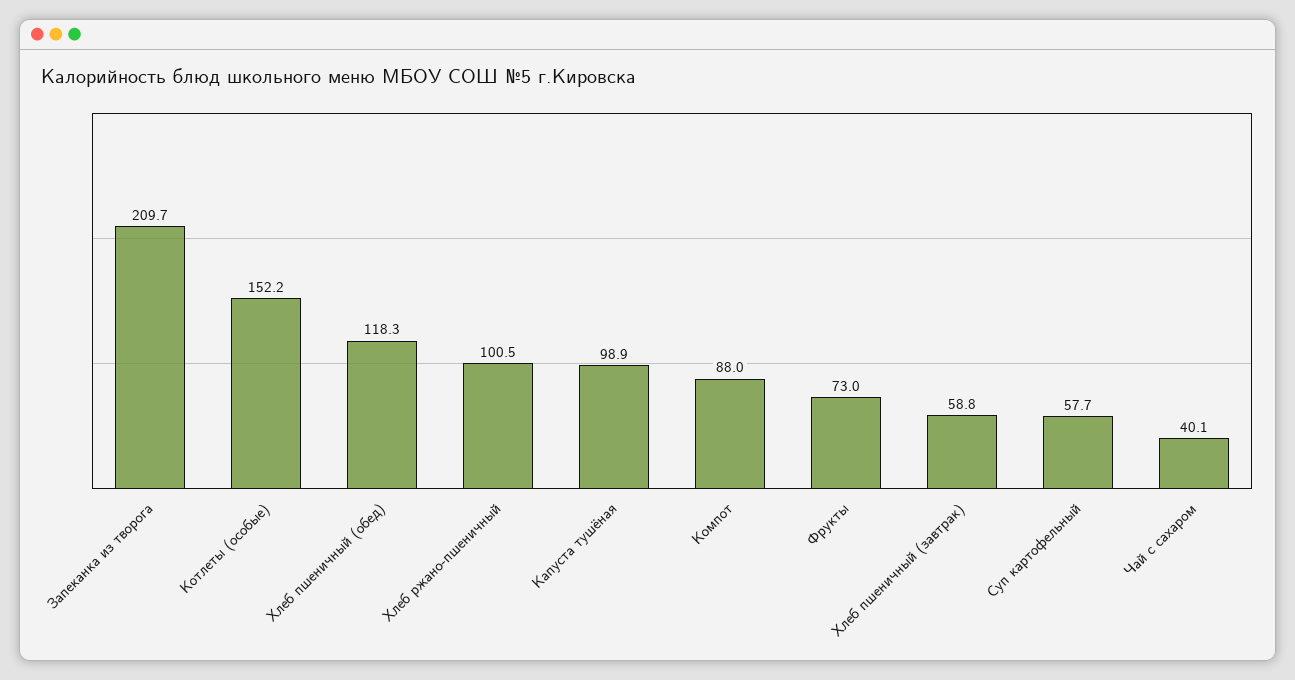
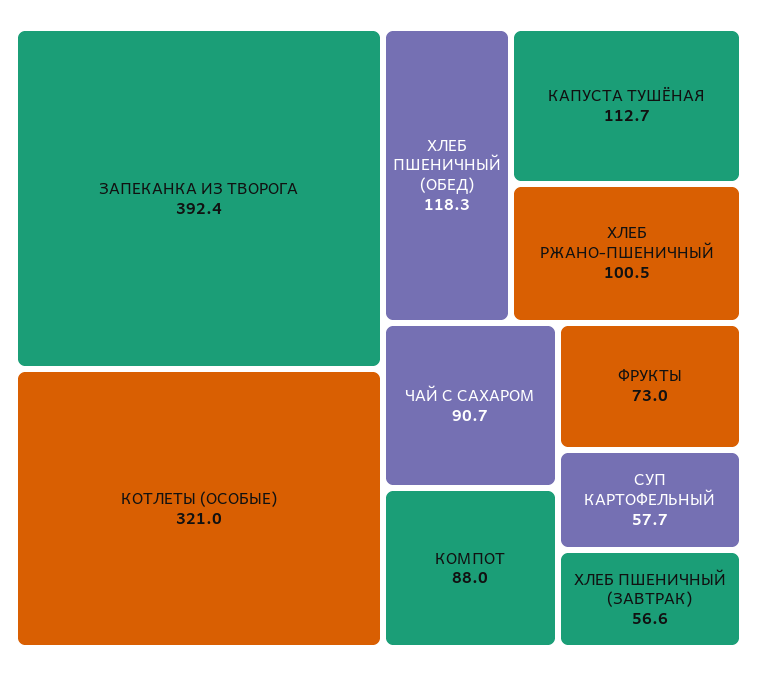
Запеканка из творога: 209.7 -> 392.4
Котлеты (особые): 152.2 -> 321
Капуста тушёная: 98.9 -> 112.7
Хлеб пшеничный (завтрак): 58.8 -> 56.6
Чай с сахаром: 40.1 -> 90.7

